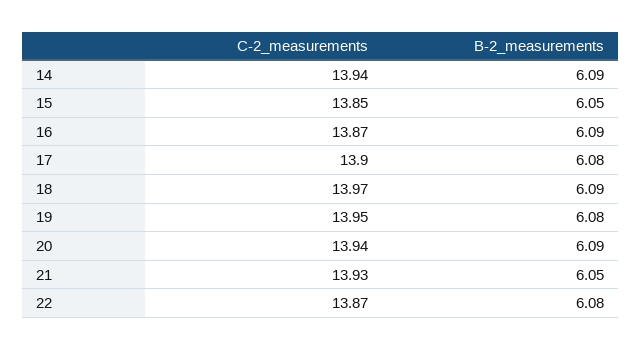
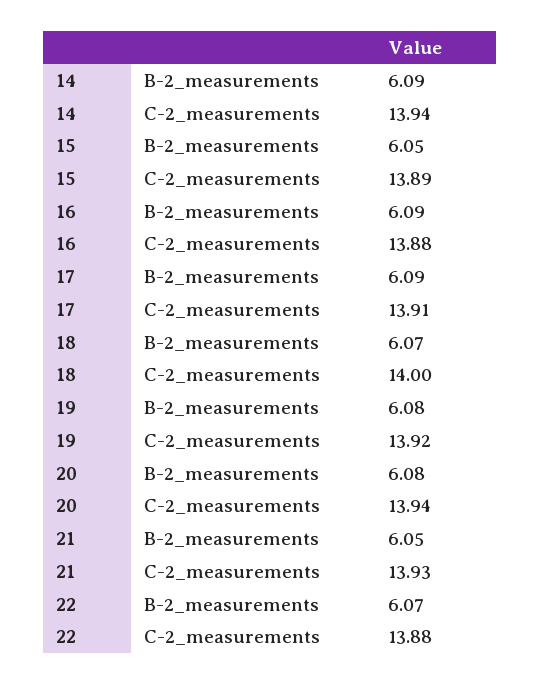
C-2_measurements, 15: 13.85 -> 13.89
C-2_measurements, 16: 13.87 -> 13.88
C-2_measurements, 17: 13.9 -> 13.91
B-2_measurements, 17: 6.08 -> 6.09
C-2_measurements, 18: 13.97 -> 14
B-2_measurements, 18: 6.09 -> 6.07
C-2_measurements, 19: 13.95 -> 13.92
B-2_measurements, 20: 6.09 -> 6.08
C-2_measurements, 22: 13.87 -> 13.88
B-2_measurements, 22: 6.08 -> 6.07

